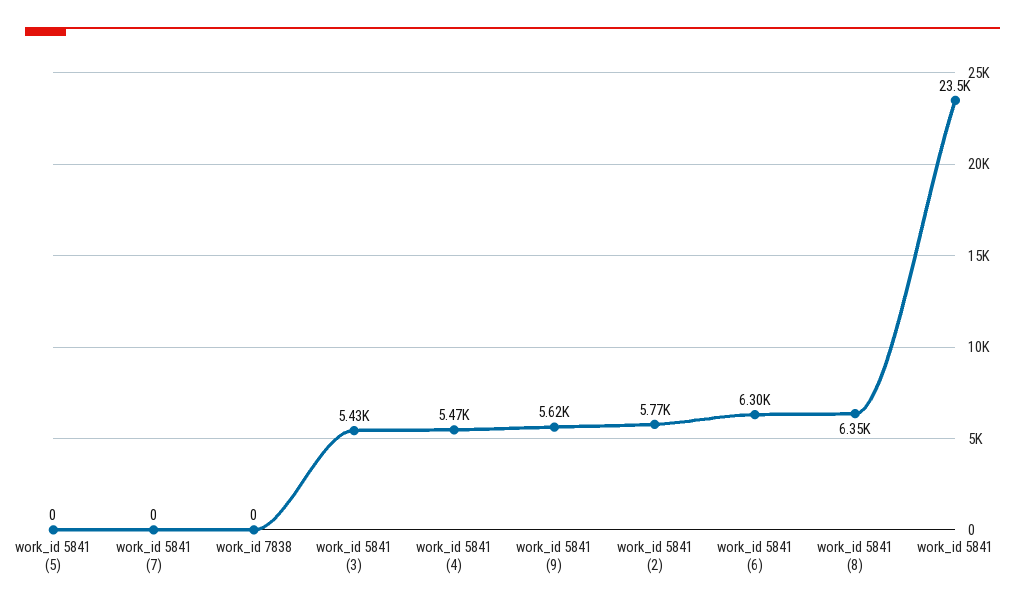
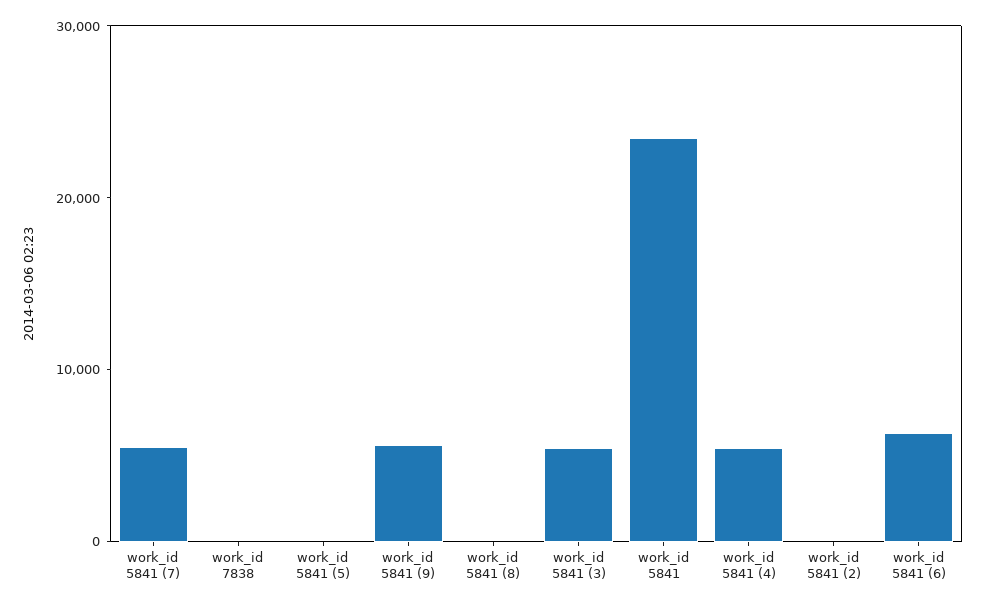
work_id 5841 (7): 0 -> 6000
work_id 5841 (2): 5770 -> 0
work_id 5841 (8): 6350 -> 0

